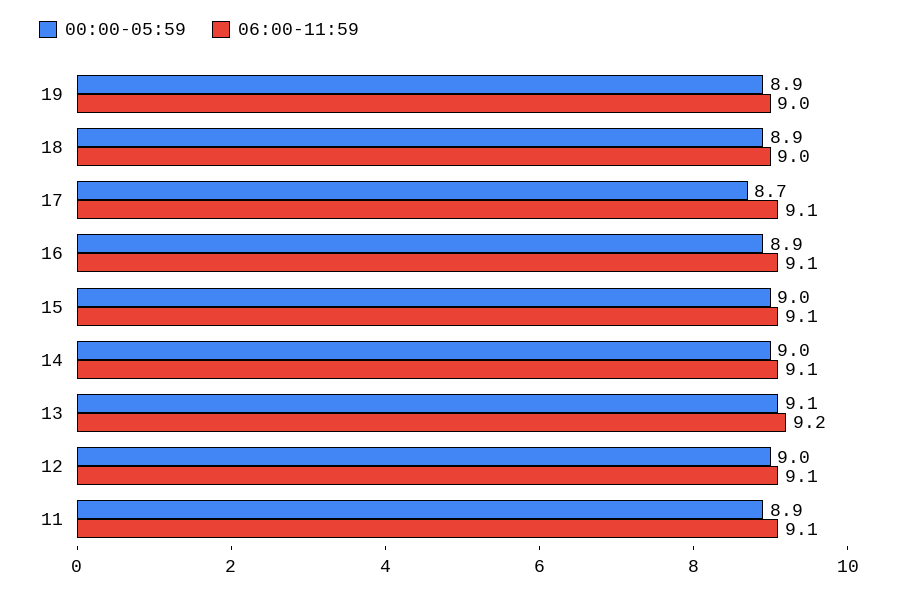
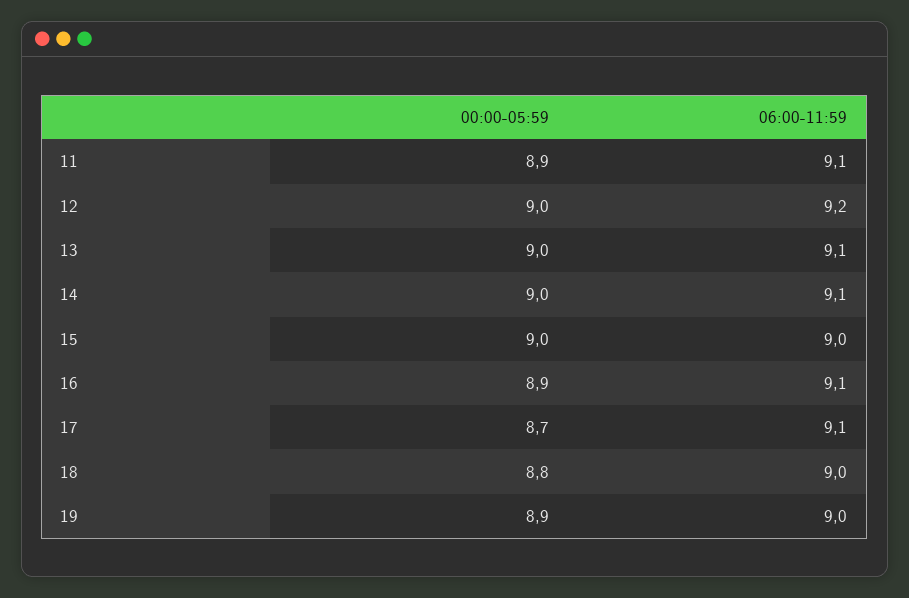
00:00-05:59, 18: 8.9 -> 8.8
06:00-11:59, 15: 9.1 -> 9
00:00-05:59, 13: 9.1 -> 9
06:00-11:59, 13: 9.2 -> 9.1
06:00-11:59, 12: 9.1 -> 9.2

